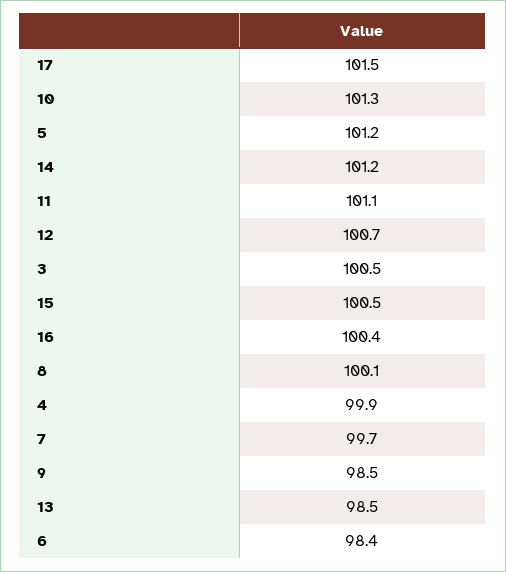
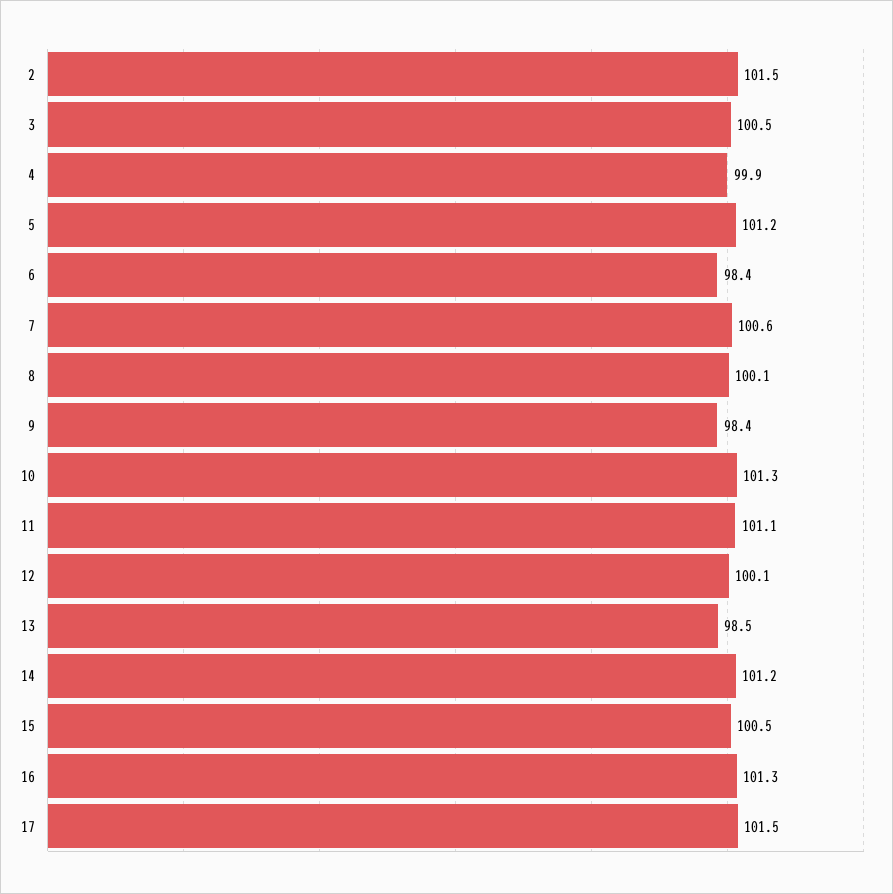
12: 100.7 -> 100.1
16: 100.4 -> 101.3
7: 99.7 -> 100.6
9: 98.5 -> 98.4
2: none -> 101.5

